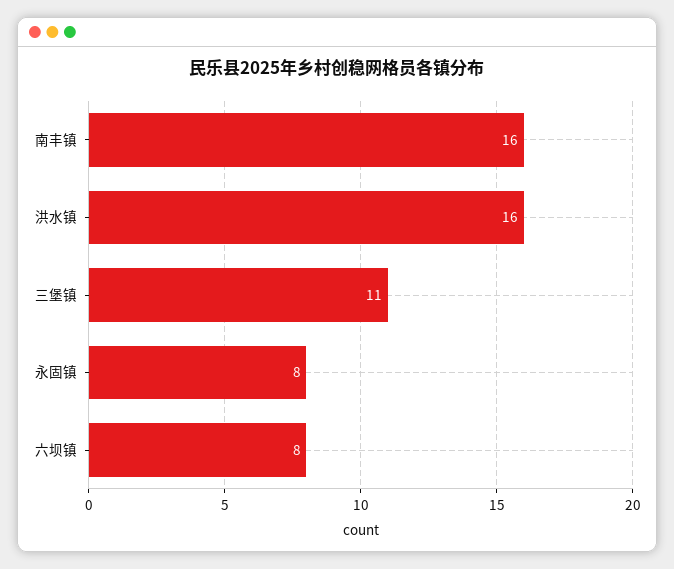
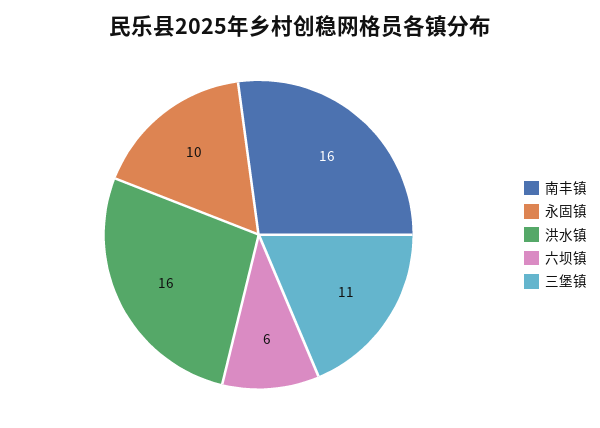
永固镇: 8 -> 10
六坝镇: 8 -> 6

